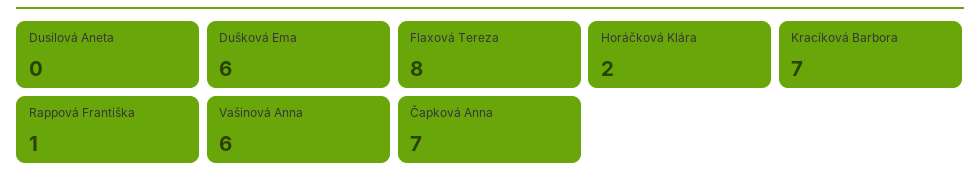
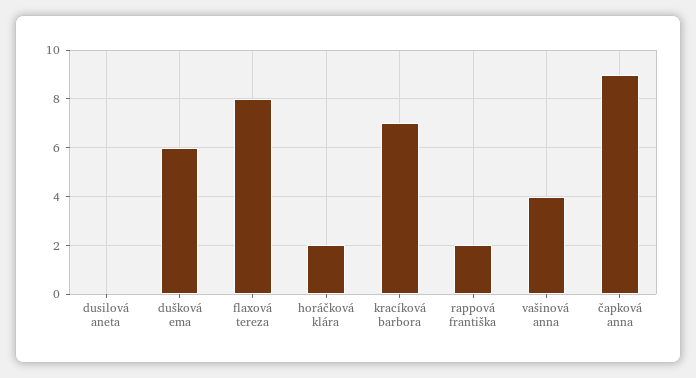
Rappová Františka: 1 -> 2
Vašinová Anna: 6 -> 4
Čapková Anna: 7 -> 9

